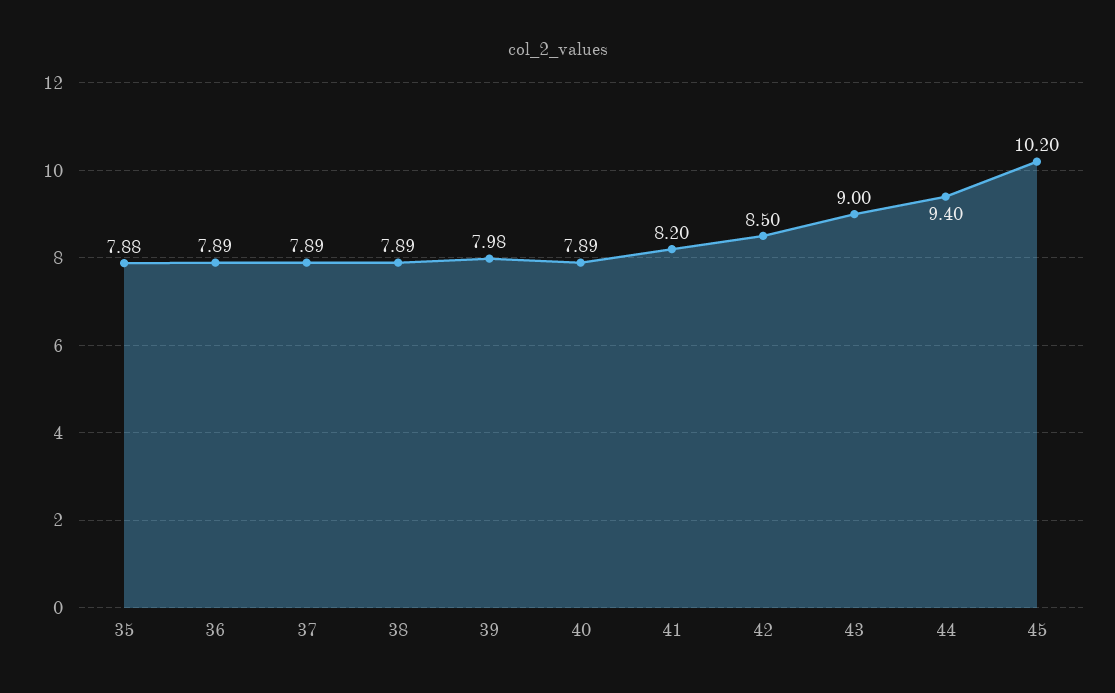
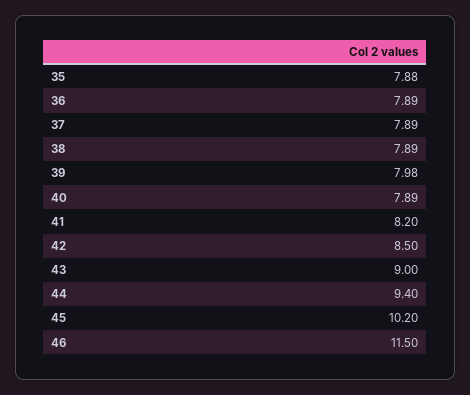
46: none -> 11.5

